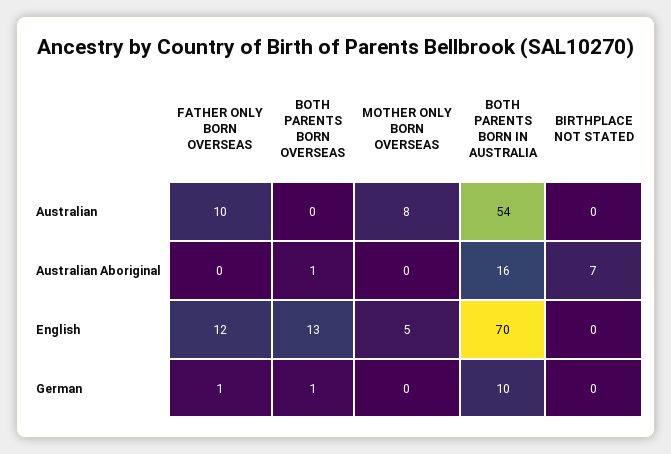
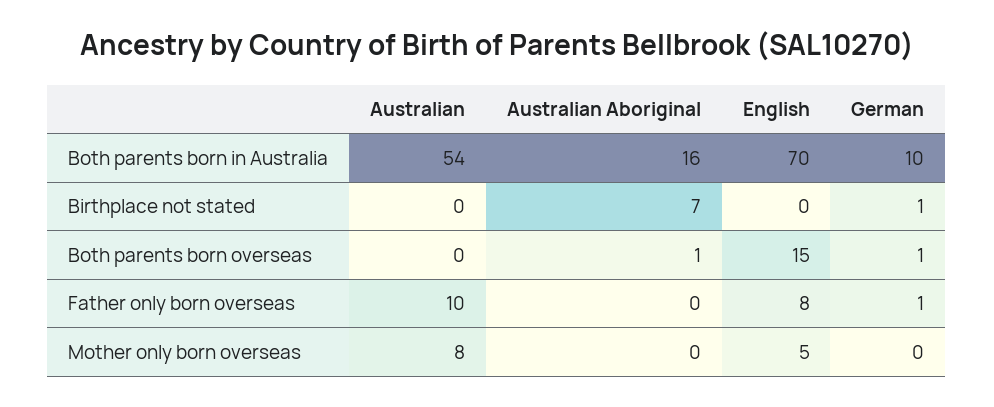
FATHER ONLY BORN OVERSEAS, English: 12 -> 8
BOTH PARENTS BORN OVERSEAS, English: 13 -> 15
BIRTHPLACE NOT STATED, German: 0 -> 1

